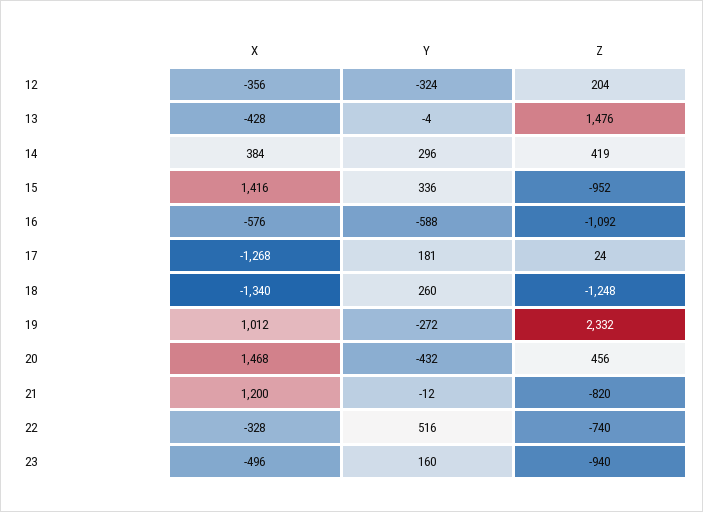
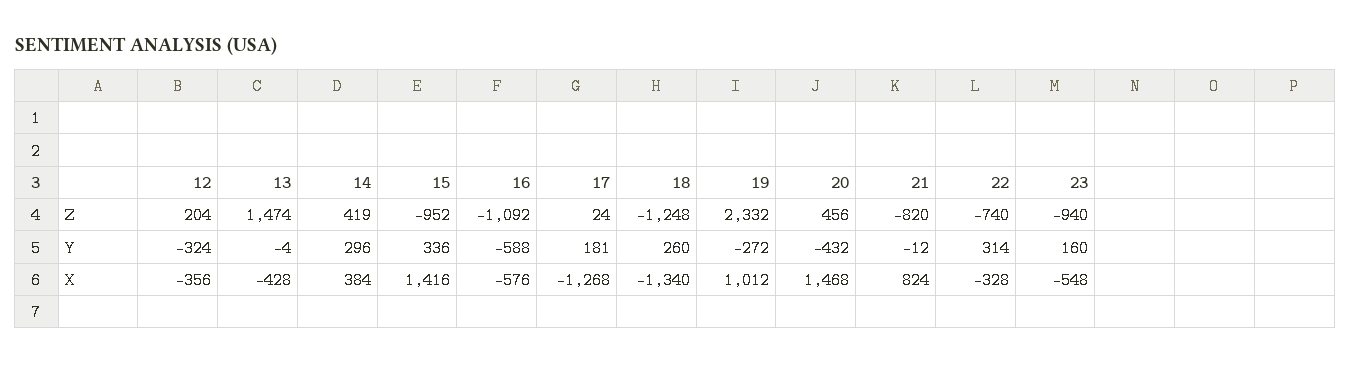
Z, 13: 1476 -> 1474
X, 21: 1200 -> 824
Y, 22: 516 -> 314
X, 23: -496 -> -548

